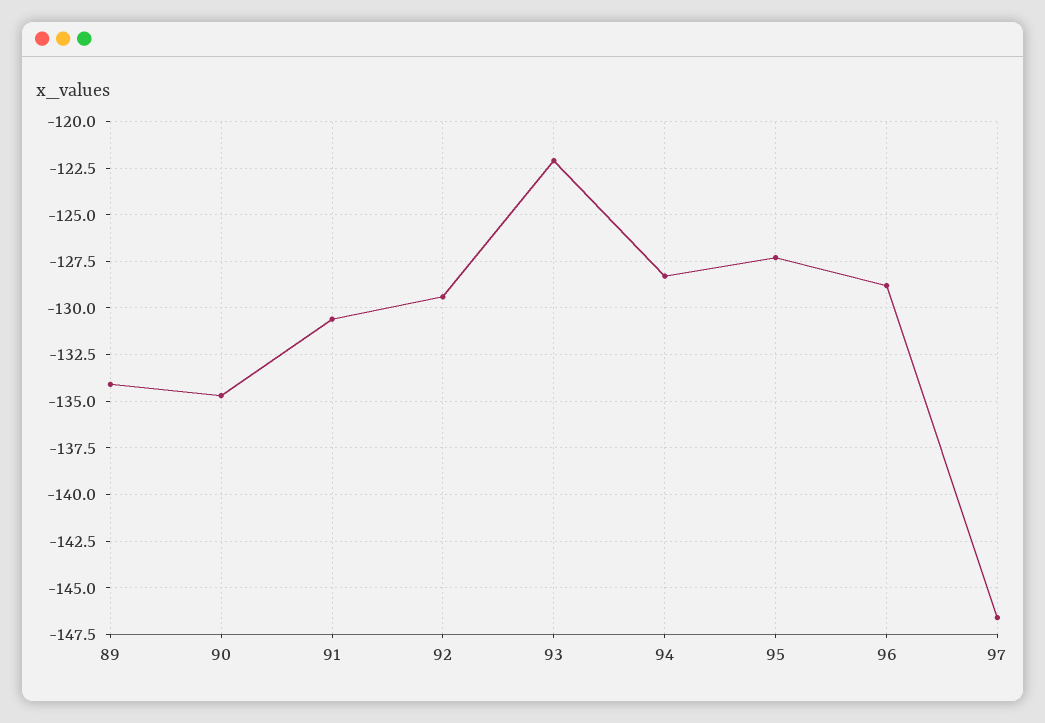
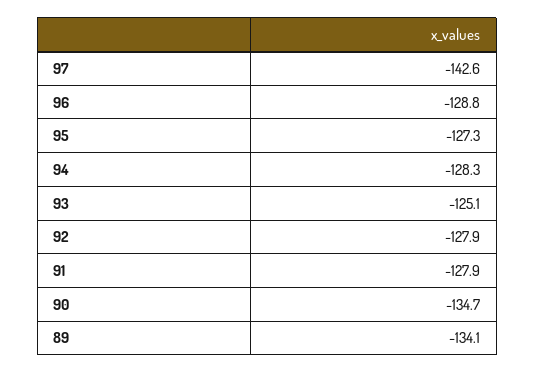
91: -130.5 -> -127.9
92: -129.5 -> -127.9
93: -122 -> -125.1
97: -146.5 -> -142.6

